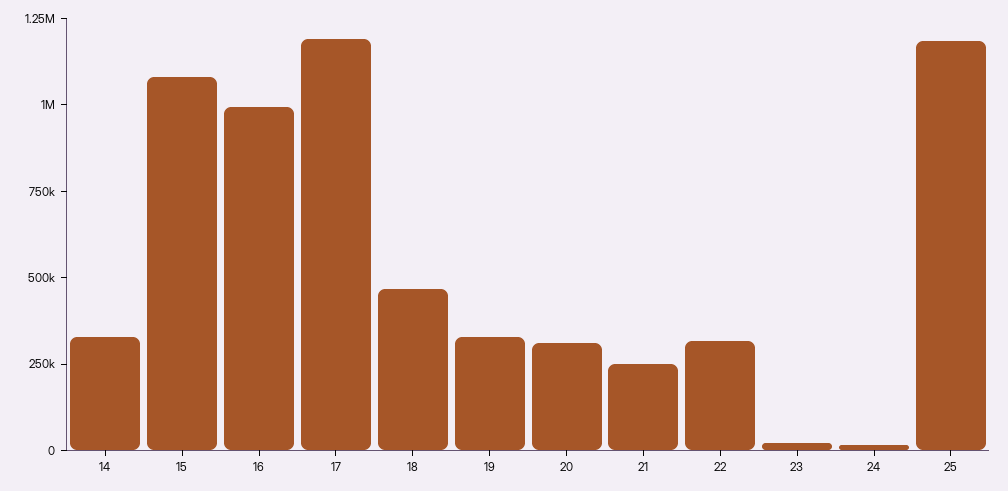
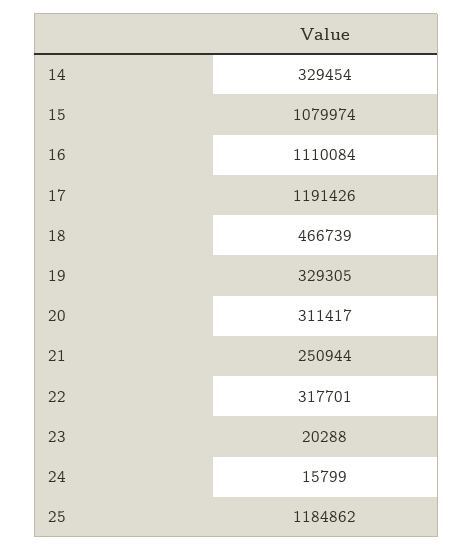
16: 1000000 -> 1110084

